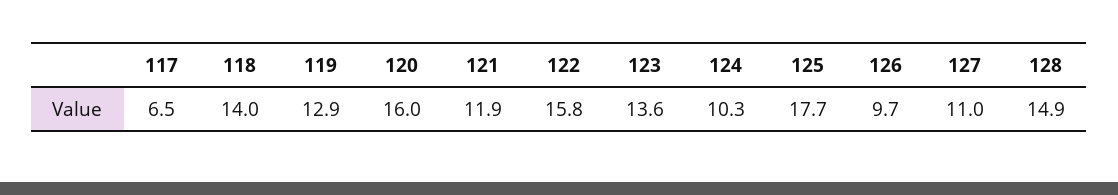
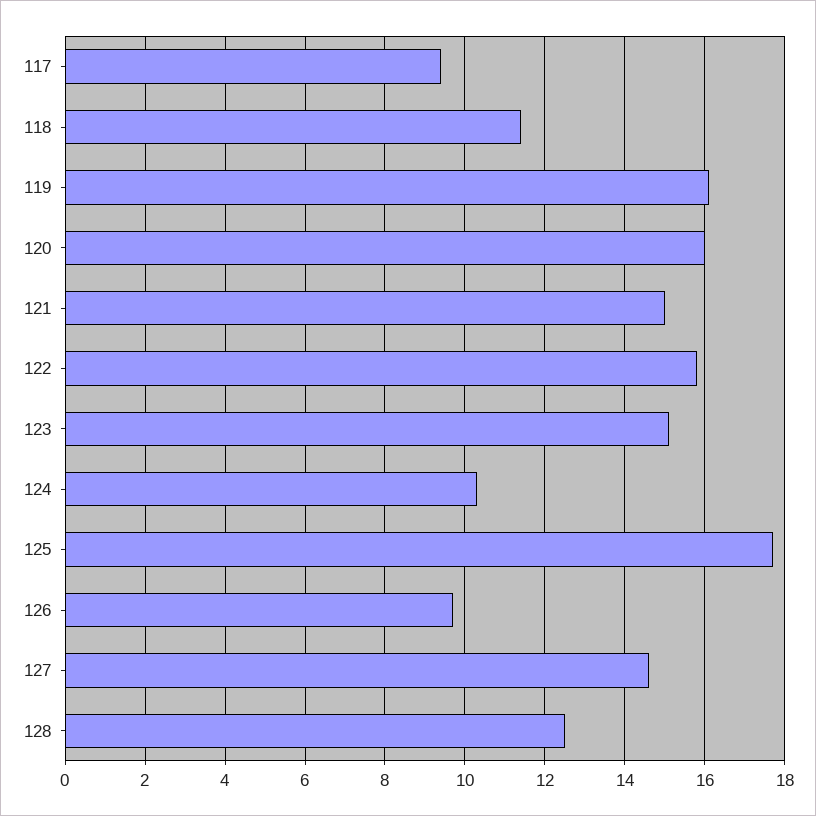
117: 6.5 -> 9.5
118: 14 -> 11.5
119: 12.9 -> 16
121: 11.9 -> 15
123: 13.6 -> 15
127: 11 -> 14.5
128: 14.9 -> 12.5

